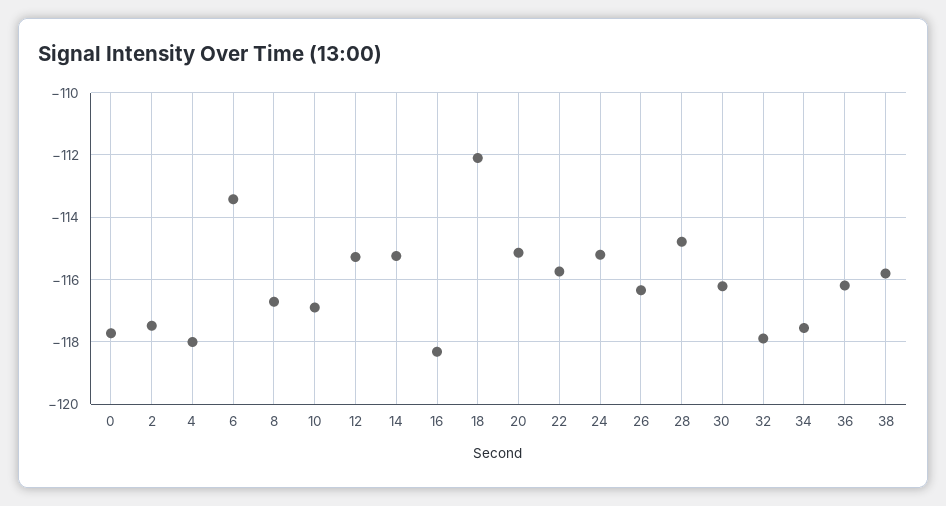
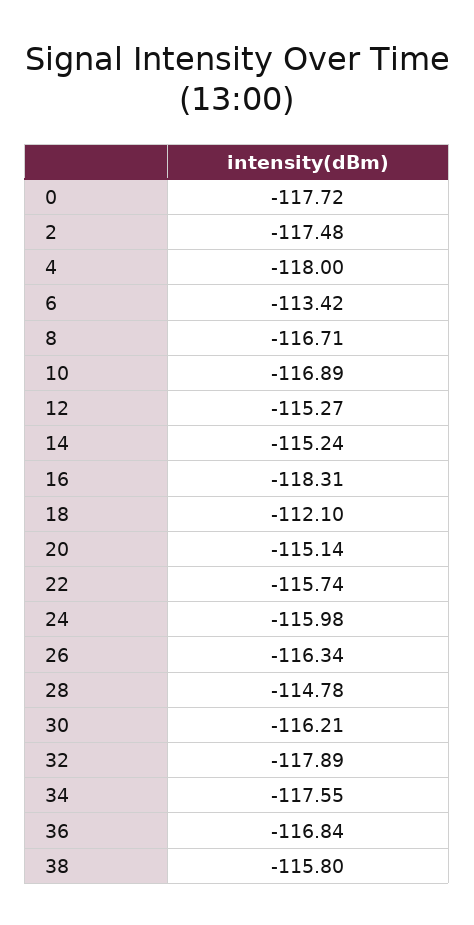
24: -115.2 -> -115.98
36: -116.2 -> -116.84

